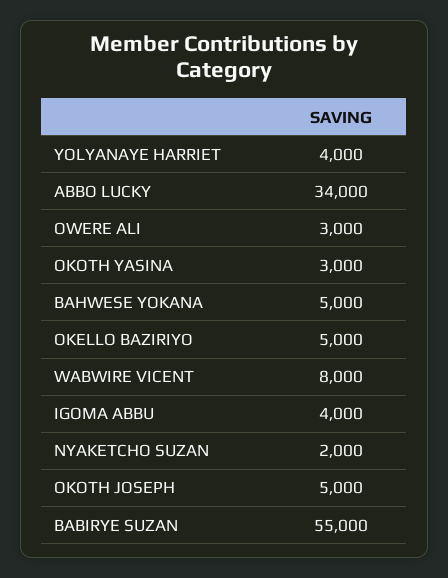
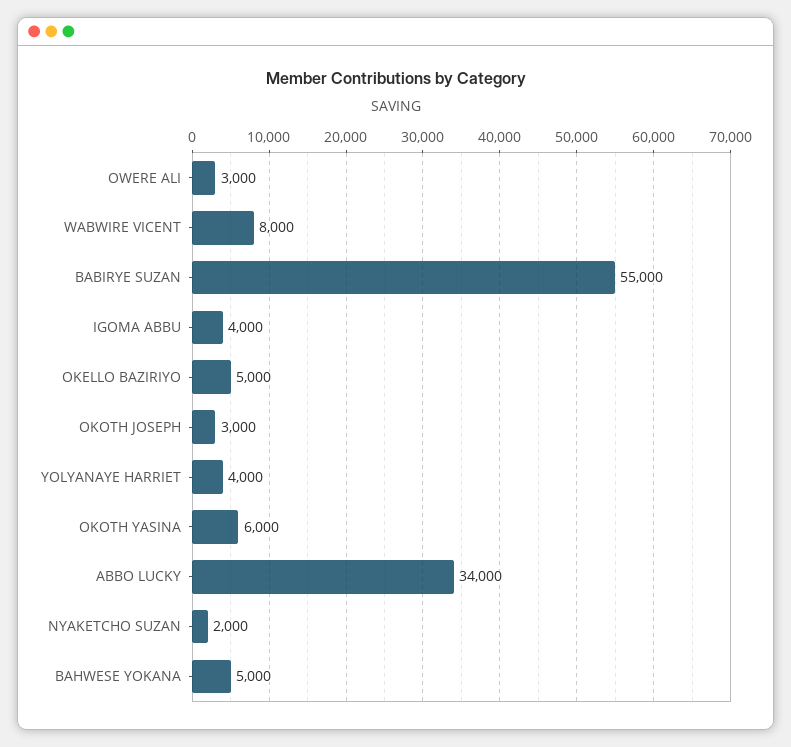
OKOTH YASINA: 3000 -> 6000
OKOTH JOSEPH: 5000 -> 3000

